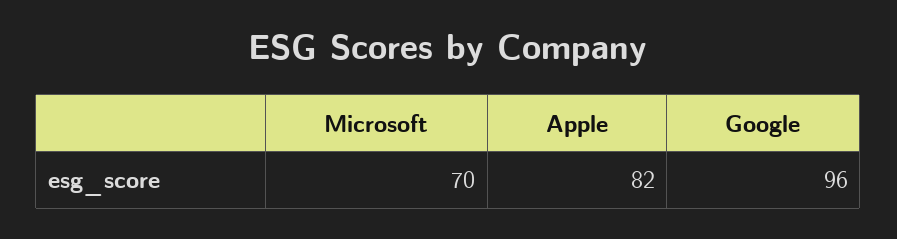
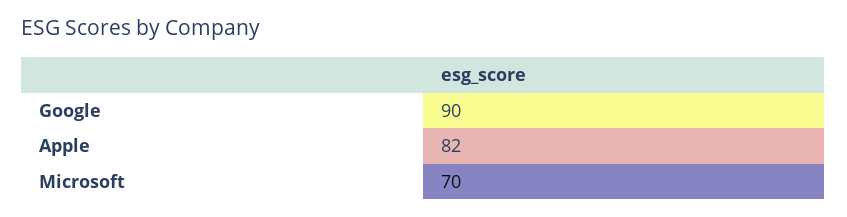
Google: 96 -> 90

